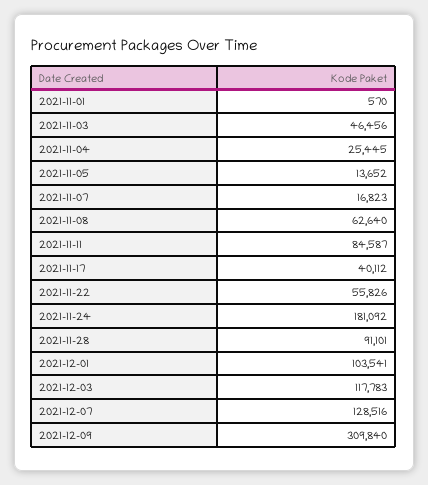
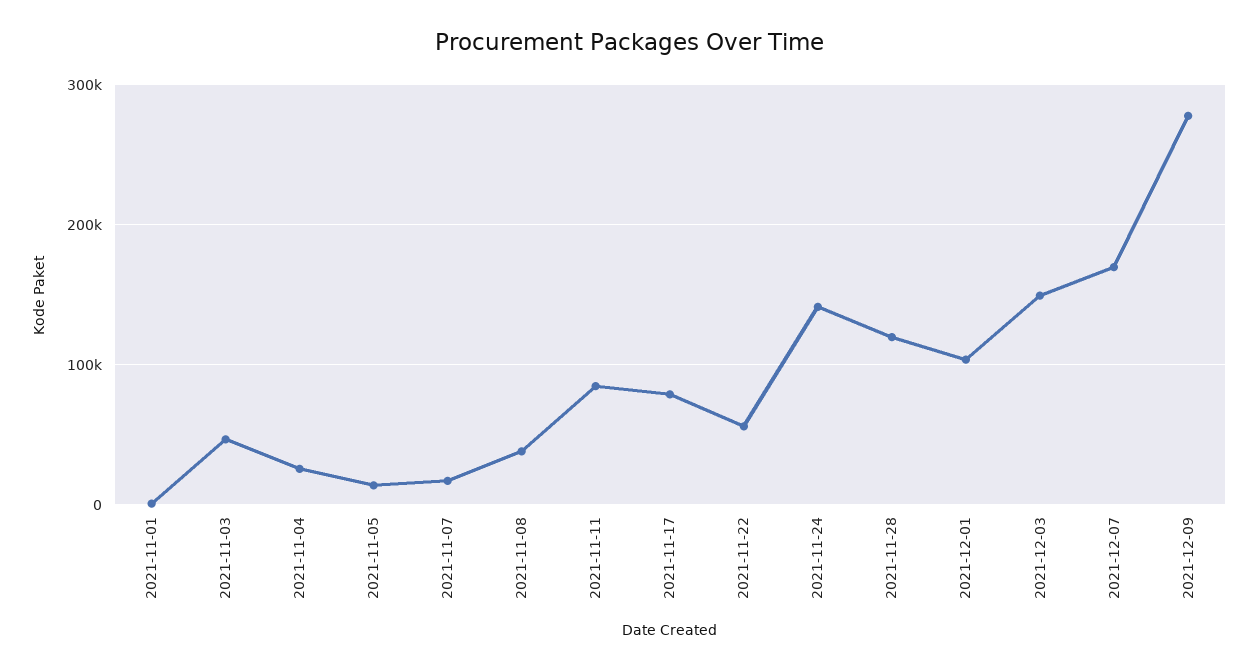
2021-11-08: 62640 -> 40000
2021-11-17: 40112 -> 80000
2021-11-24: 181092 -> 140000
2021-11-28: 91101 -> 120000
2021-12-03: 117783 -> 150000
2021-12-07: 128516 -> 170000
2021-12-09: 309840 -> 280000

